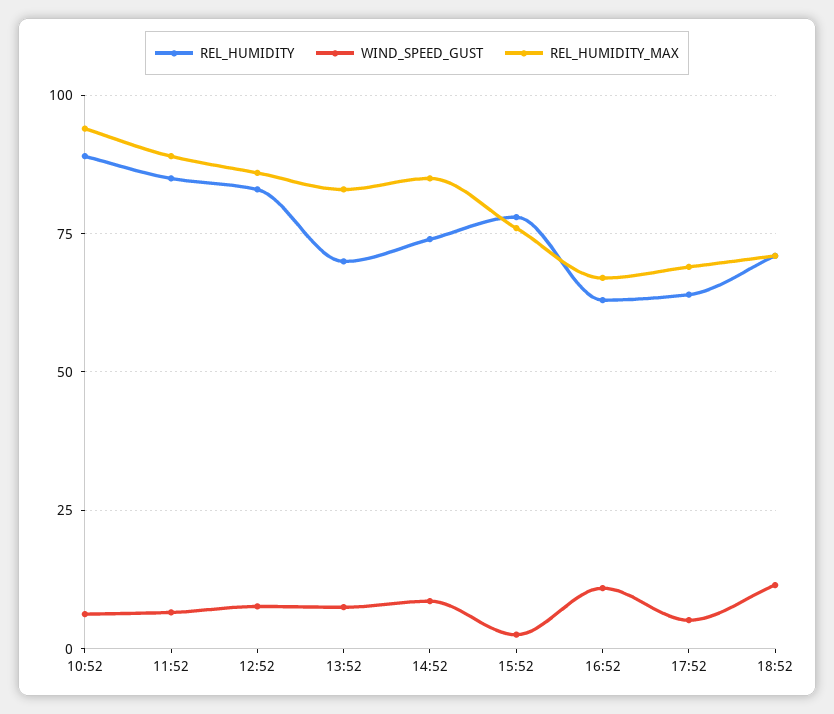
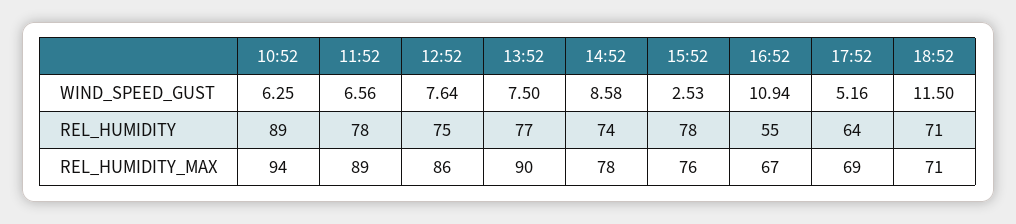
REL_HUMIDITY, 11:52: 85 -> 78
REL_HUMIDITY, 12:52: 82.5 -> 75
REL_HUMIDITY, 13:52: 70 -> 77
REL_HUMIDITY_MAX, 13:52: 82.5 -> 90
REL_HUMIDITY_MAX, 14:52: 85 -> 78
REL_HUMIDITY, 16:52: 62.5 -> 55

